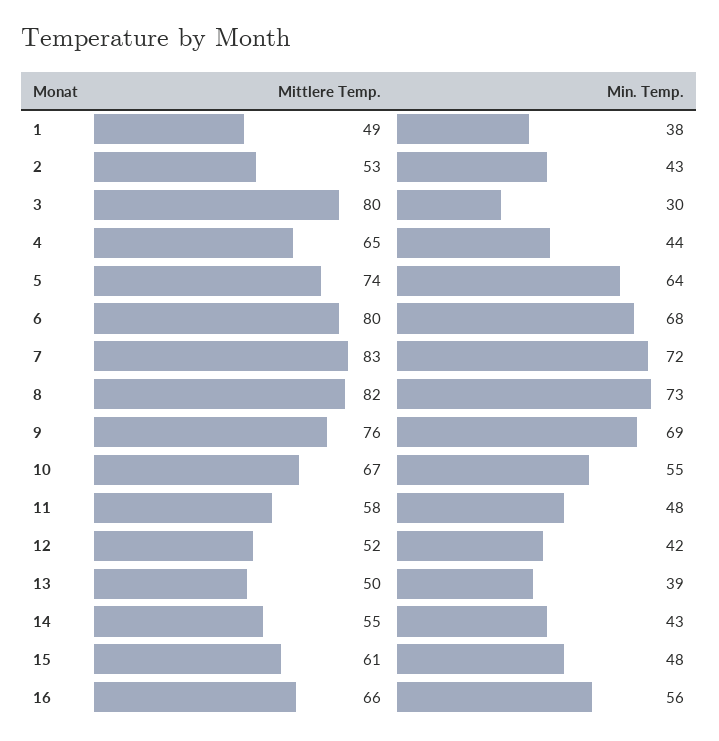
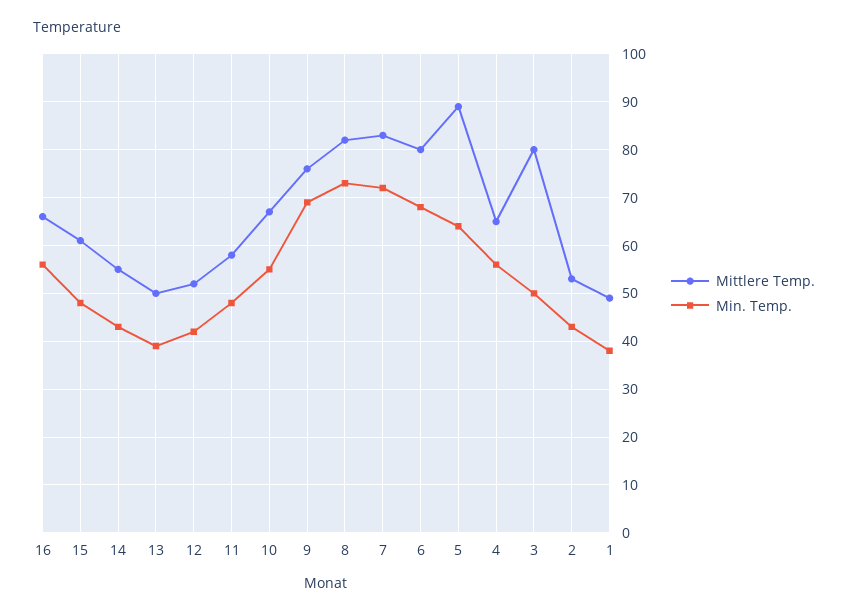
Min. Temp., 3: 30 -> 50
Min. Temp., 4: 44 -> 55
Mittlere Temp., 5: 74 -> 90

